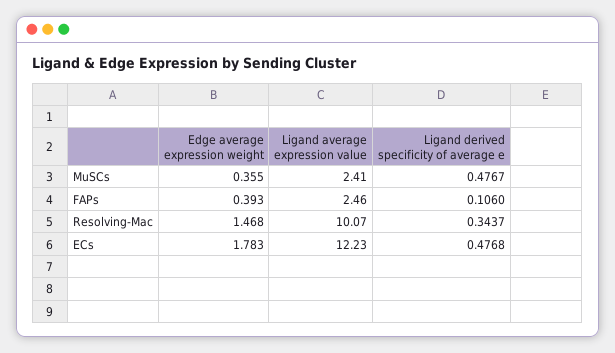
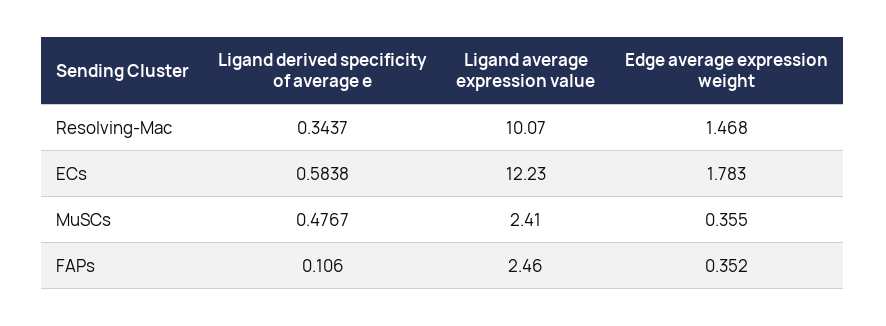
Edge average expression weight, FAPs: 0.393 -> 0.352
Ligand derived specificity of average e, ECs: 0.4768 -> 0.5838

